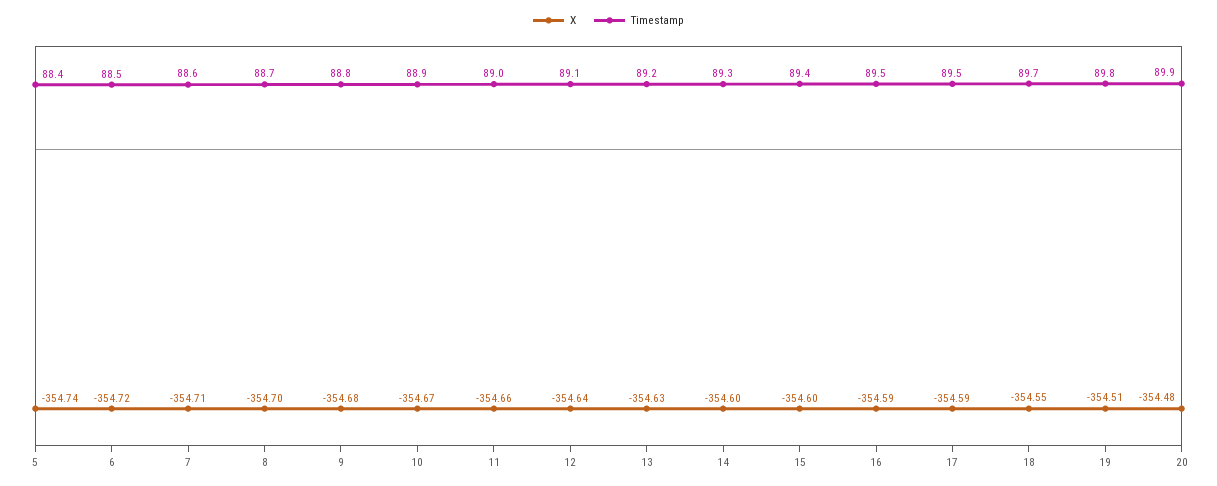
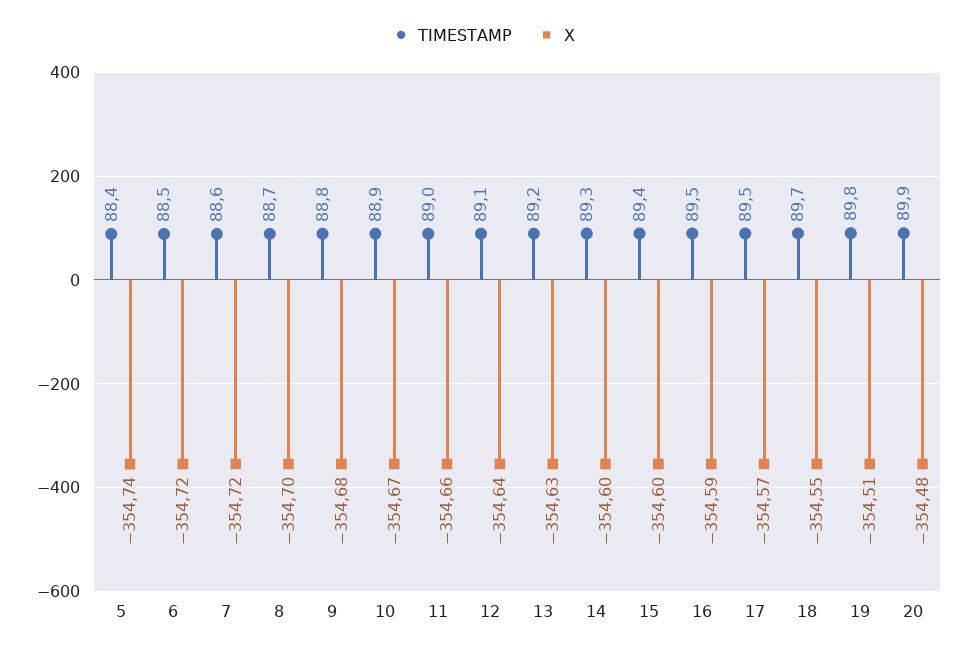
X, 7: -354.71 -> -354.72
X, 17: -354.59 -> -354.57

